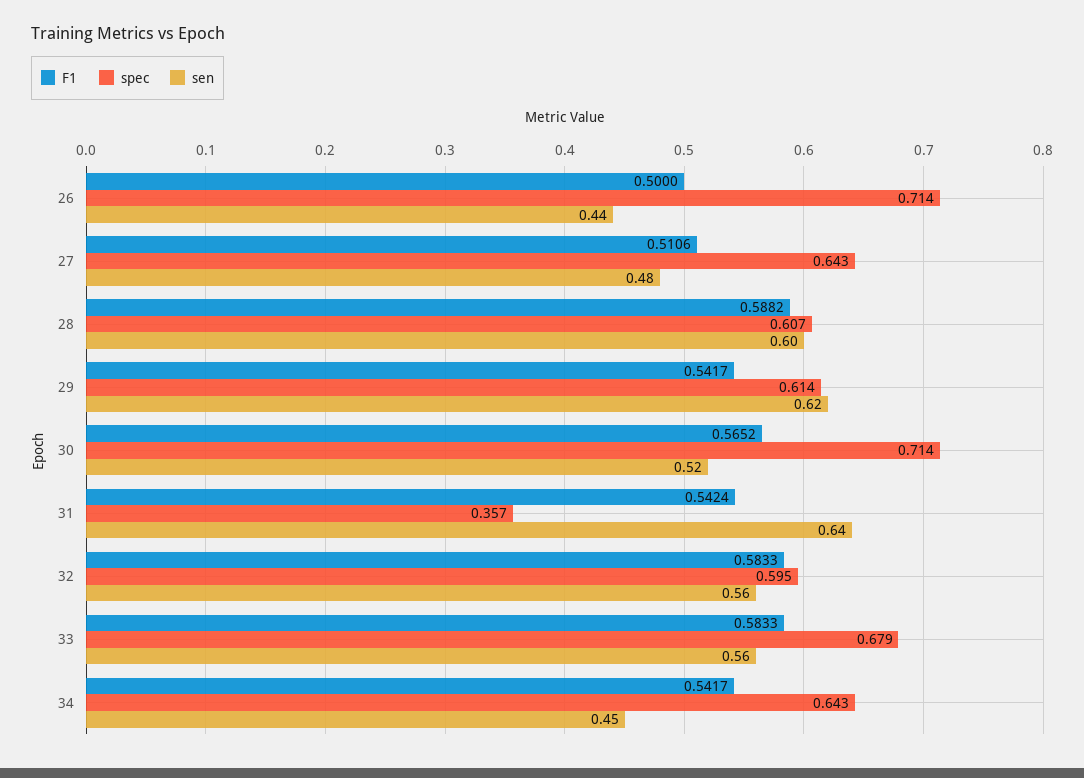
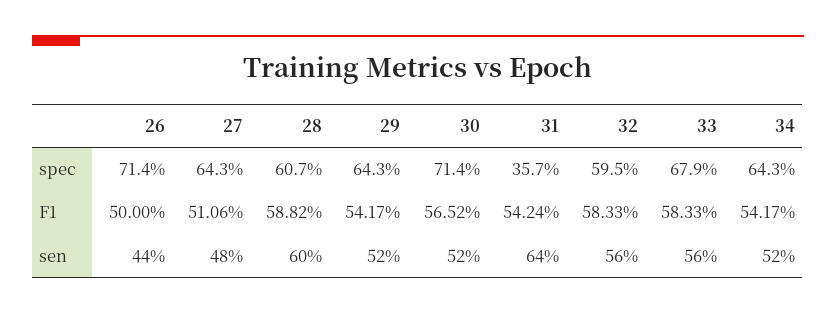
spec, 29: 0.614 -> 0.643
sen, 29: 0.62 -> 0.52
sen, 34: 0.45 -> 0.52

